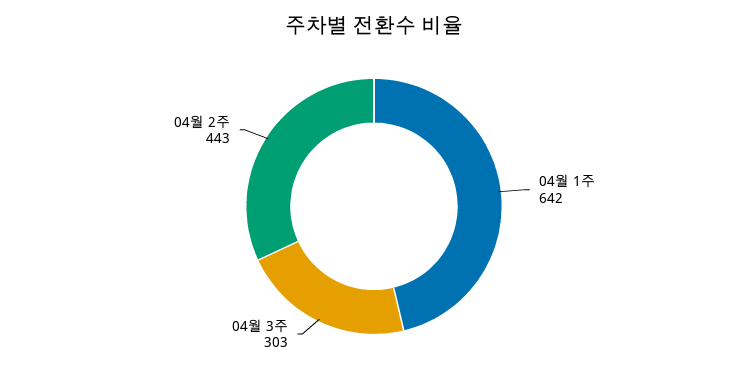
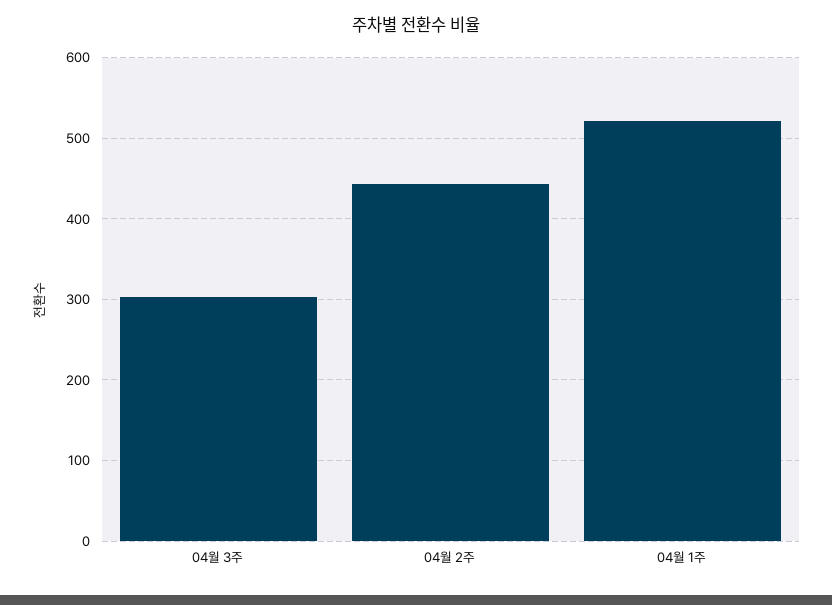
04월 1주: 642 -> 520

